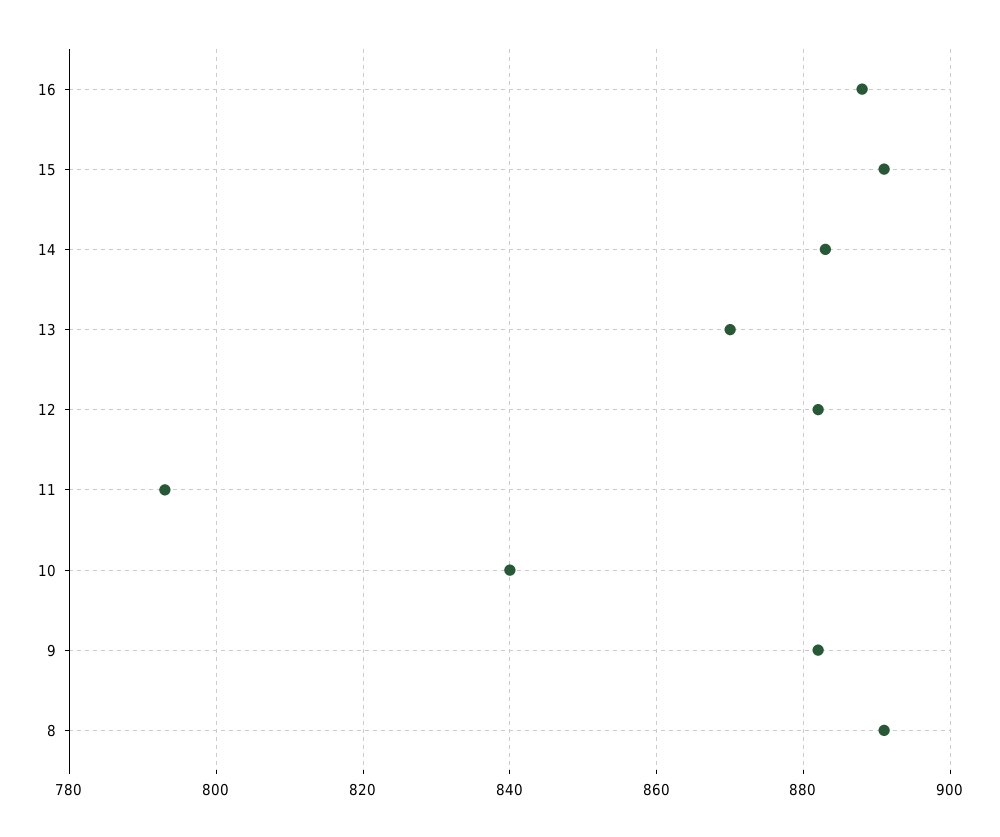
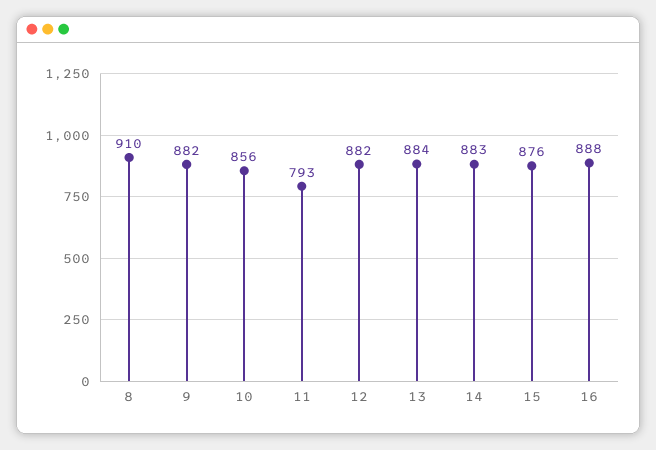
15: 890 -> 876
13: 870 -> 884
10: 840 -> 856
8: 890 -> 910

